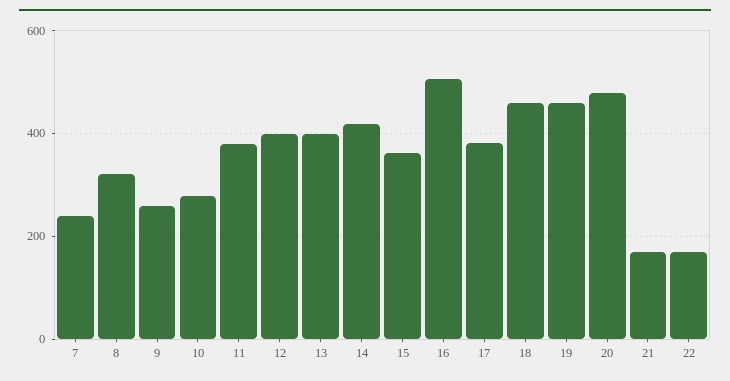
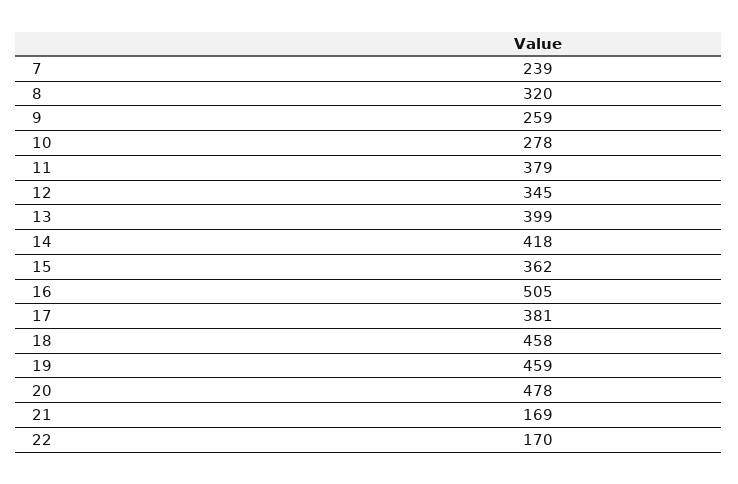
12: 400 -> 345

